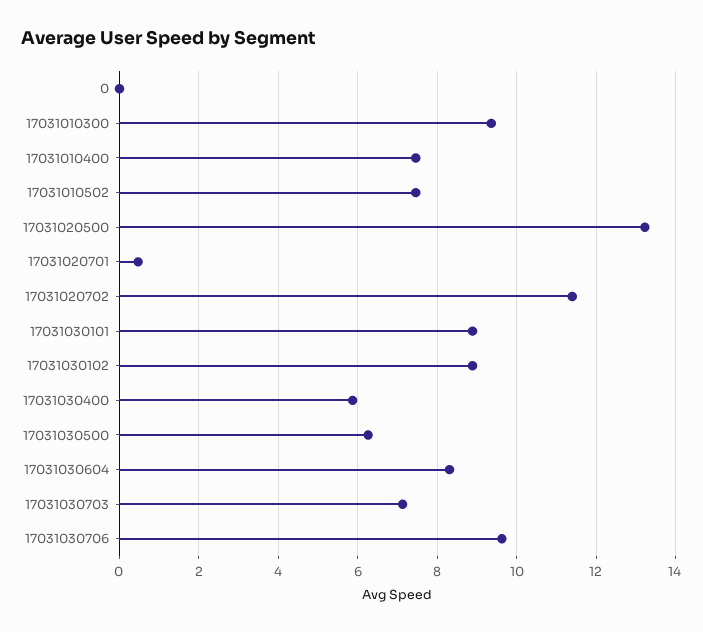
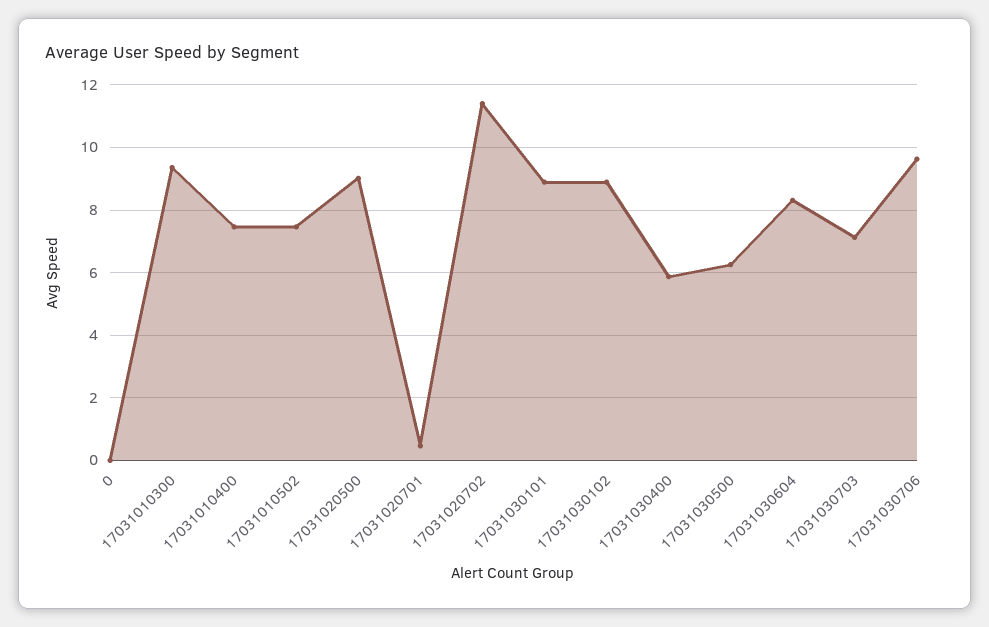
17031020500: 13.2 -> 9

